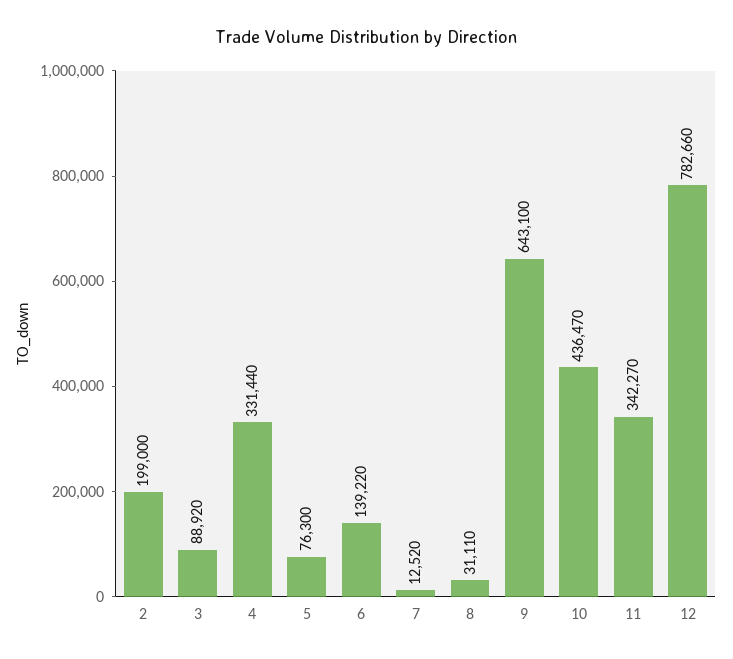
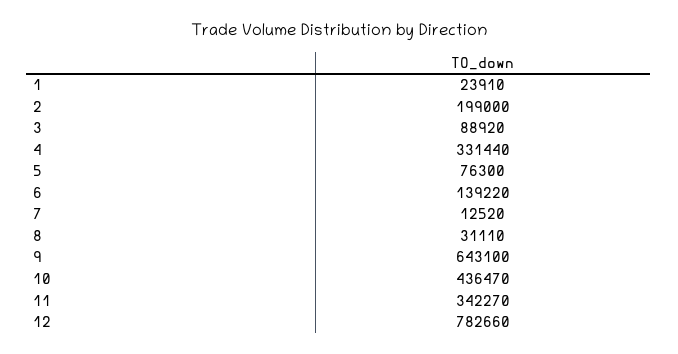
1: none -> 23910

